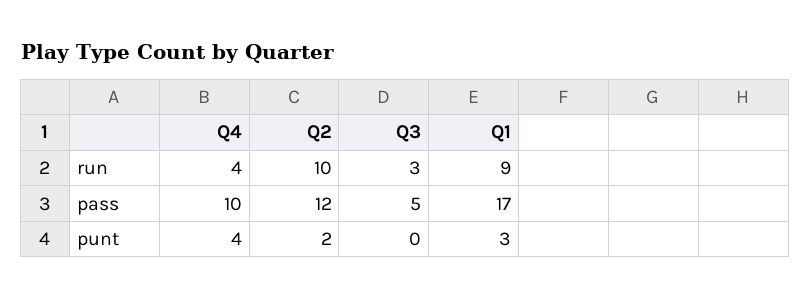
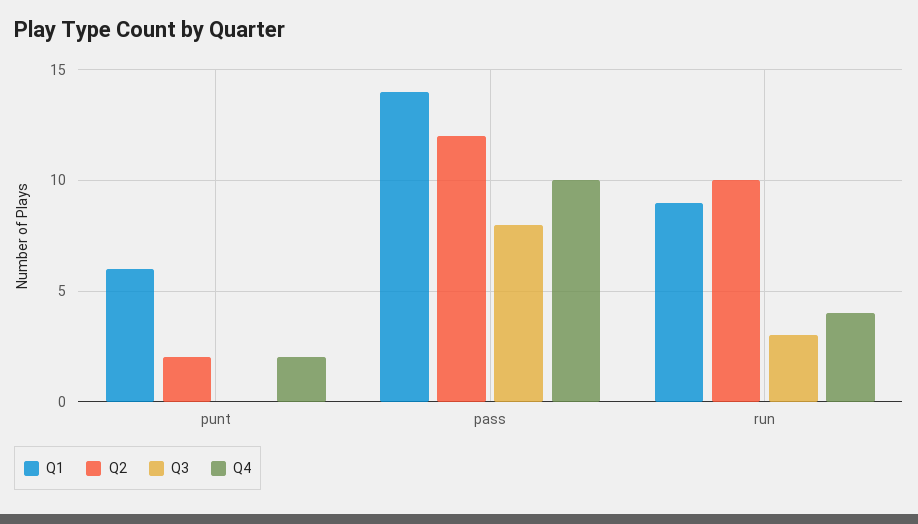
Q3, pass: 5 -> 8
Q1, pass: 17 -> 14
Q4, punt: 4 -> 2
Q1, punt: 3 -> 6

